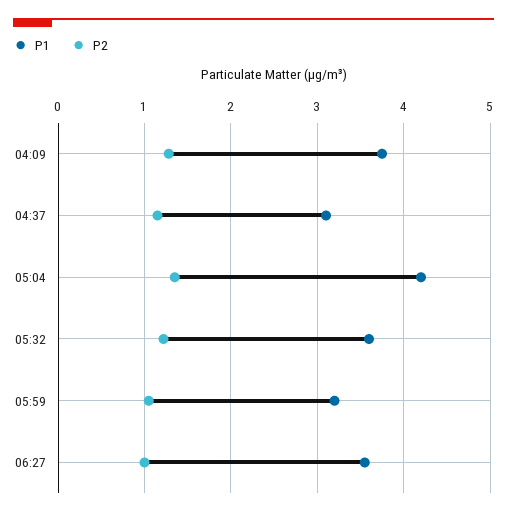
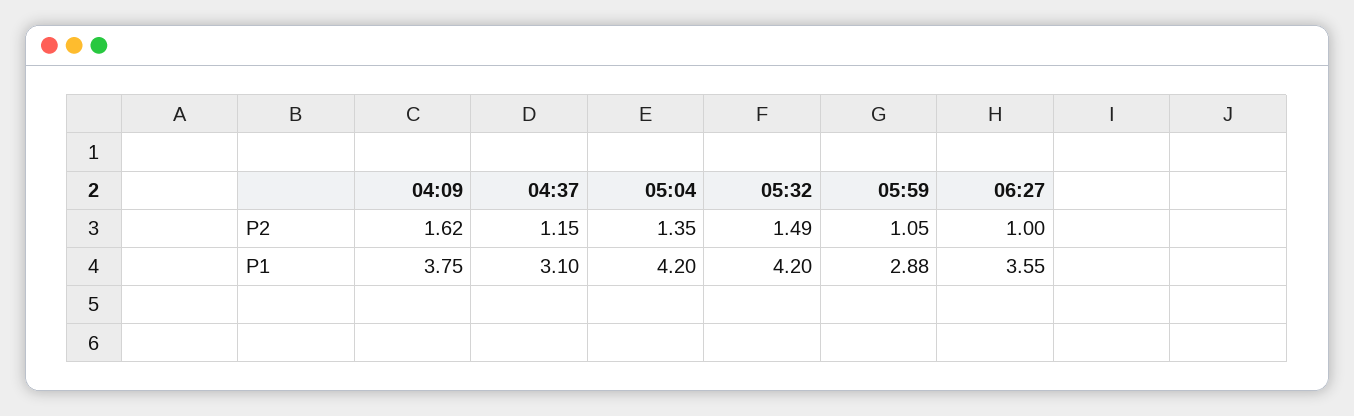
P2, 04:09: 1.3 -> 1.62
P1, 05:32: 3.6 -> 4.2
P2, 05:32: 1.2 -> 1.49
P1, 05:59: 3.2 -> 2.88

